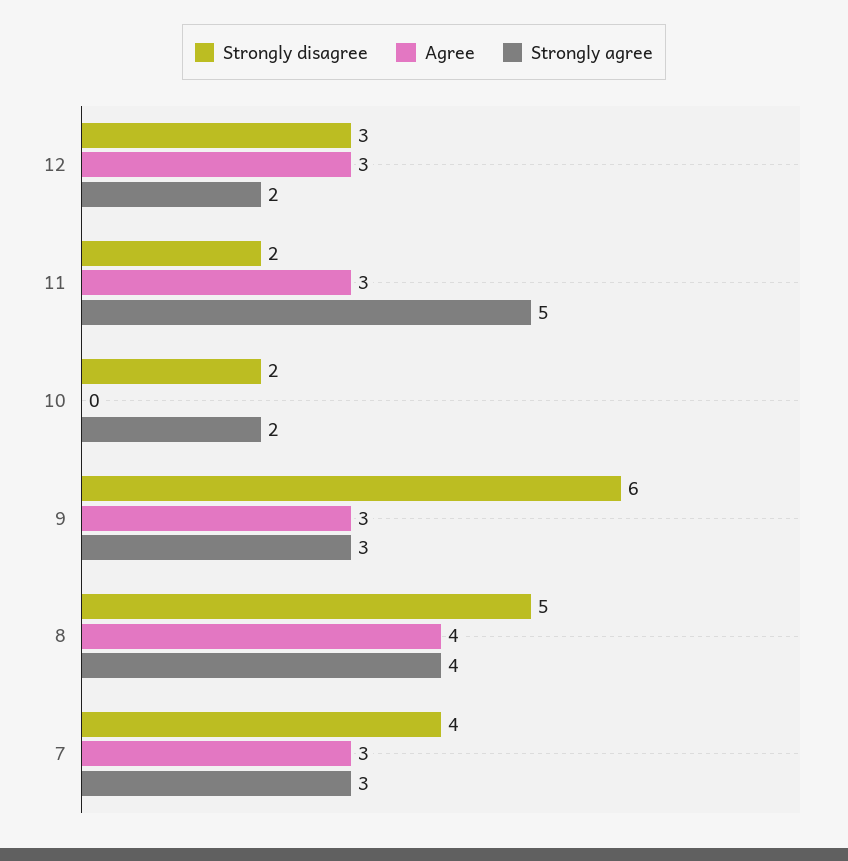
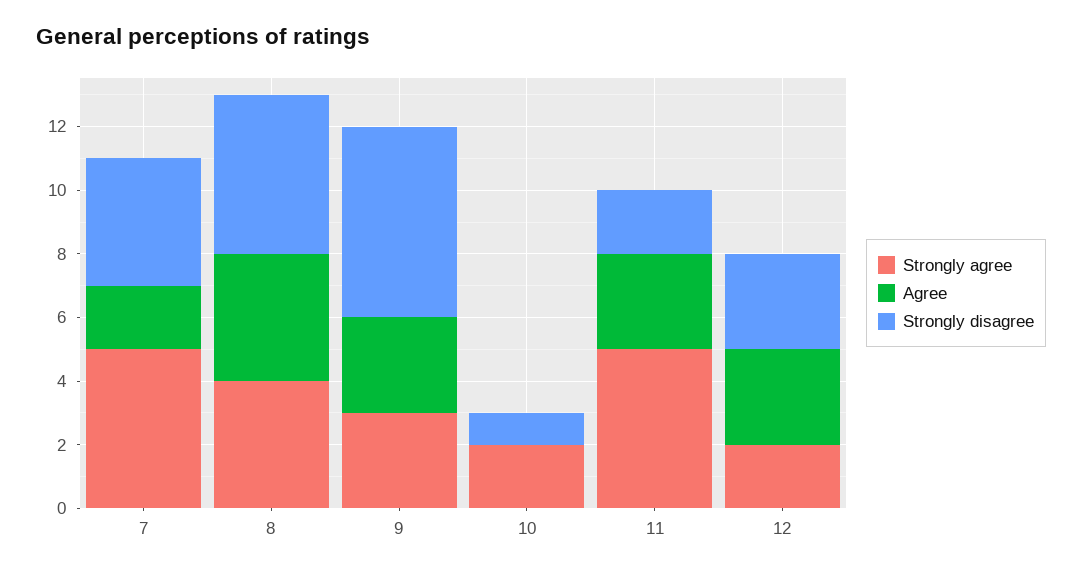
Strongly disagree, 10: 2 -> 1
Agree, 7: 3 -> 2
Strongly agree, 7: 3 -> 5

